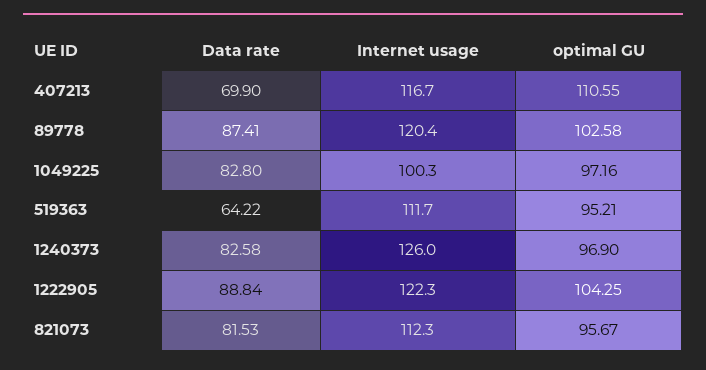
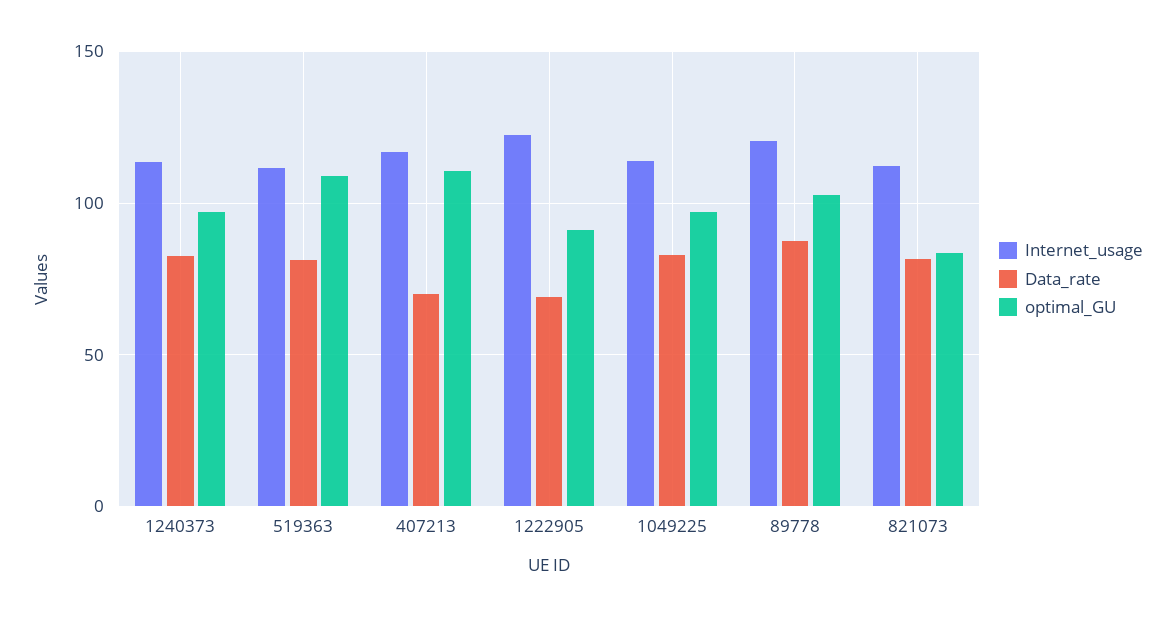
Internet usage, 1049225: 100.3 -> 115
Data rate, 519363: 64.22 -> 80
optimal GU, 519363: 95.21 -> 110
Internet usage, 1240373: 126 -> 115
Data rate, 1222905: 88.84 -> 70
optimal GU, 1222905: 104.25 -> 90
optimal GU, 821073: 95.67 -> 85

